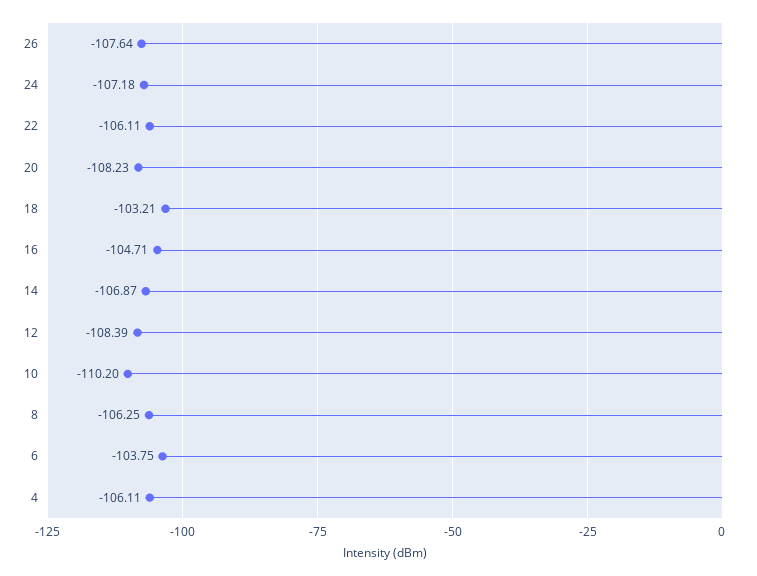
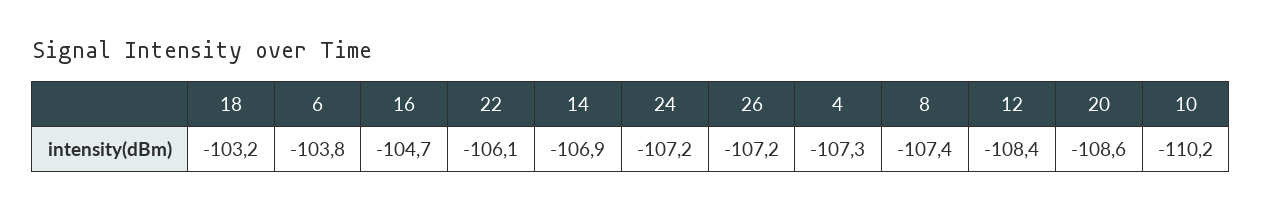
26: -107.64 -> -107.2
20: -108.23 -> -108.6
8: -106.25 -> -107.4
4: -106.11 -> -107.3

